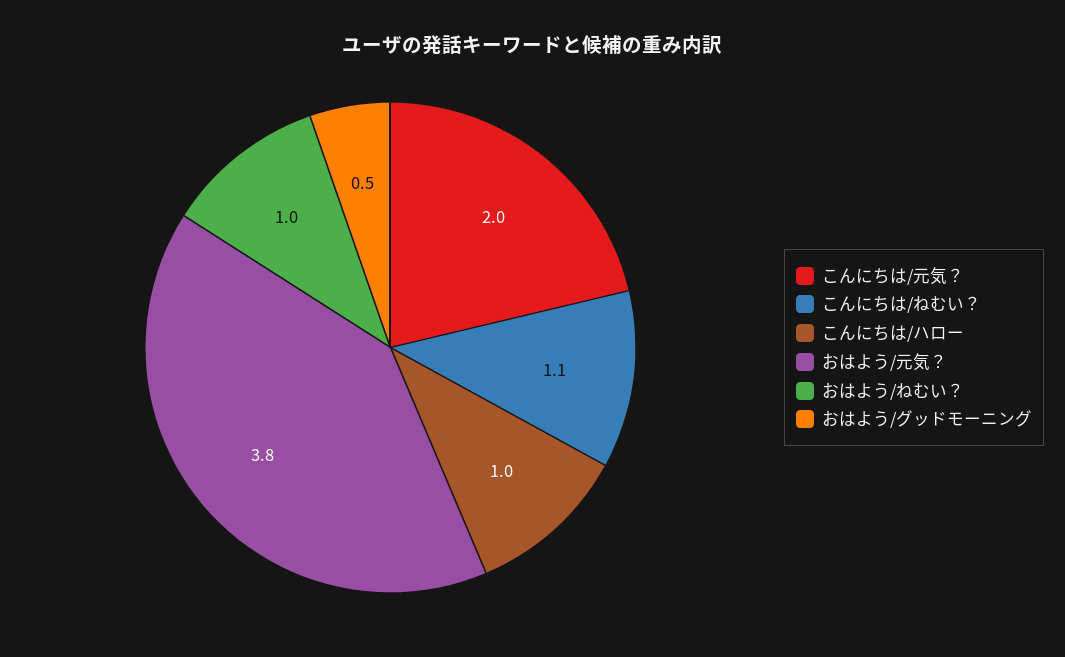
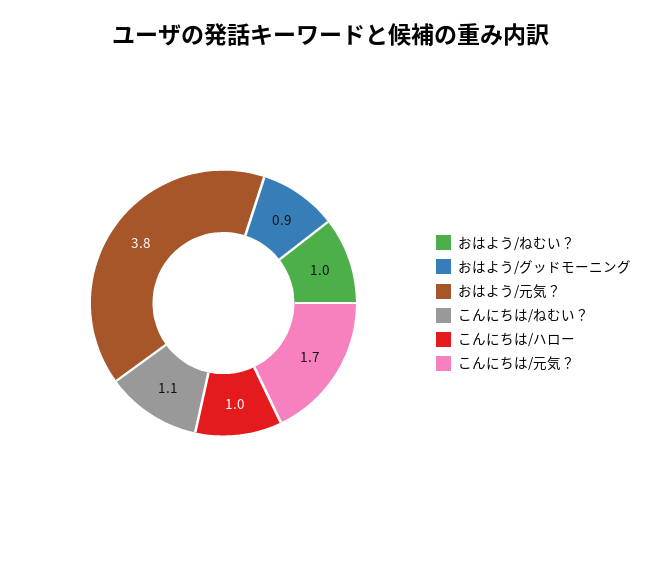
こんにちは/元気？: 2 -> 1.7
おはよう/グッドモーニング: 0.5 -> 0.9

